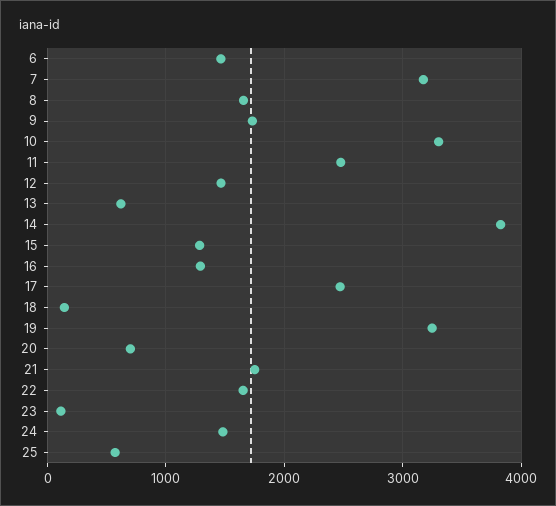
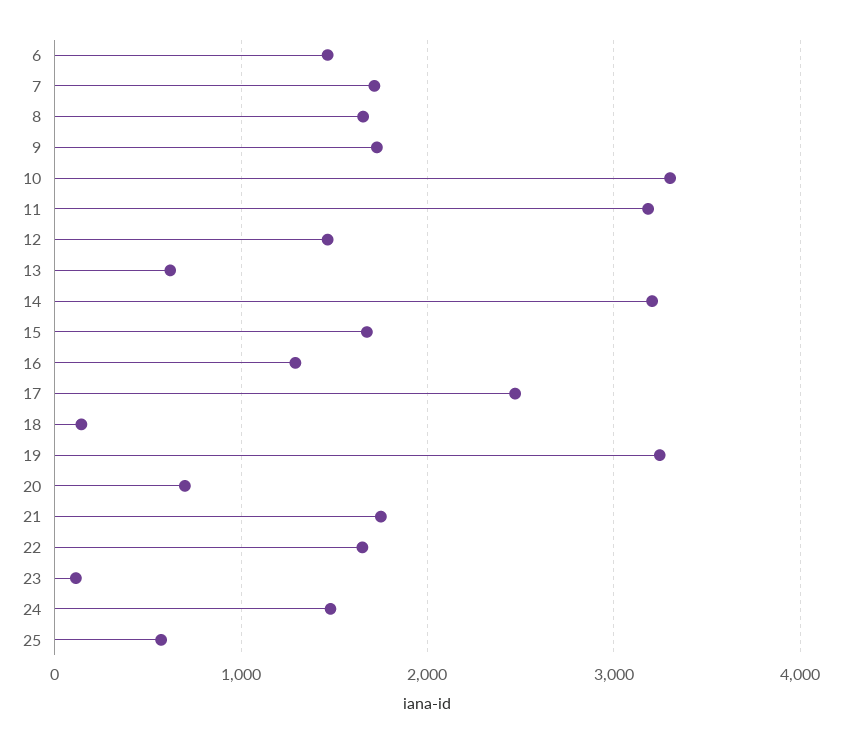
7: 3200 -> 1700
11: 2500 -> 3200
14: 3800 -> 3200
15: 1300 -> 1700

